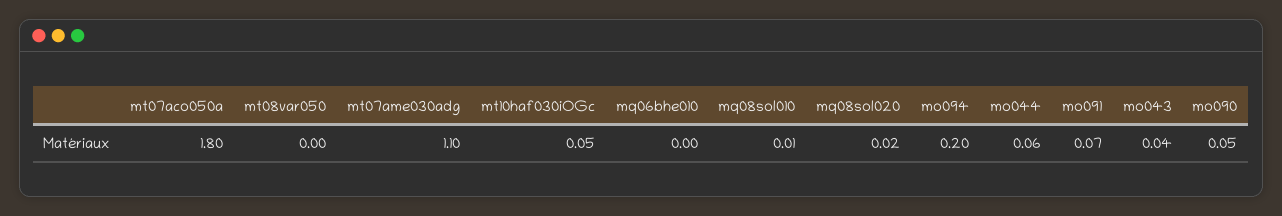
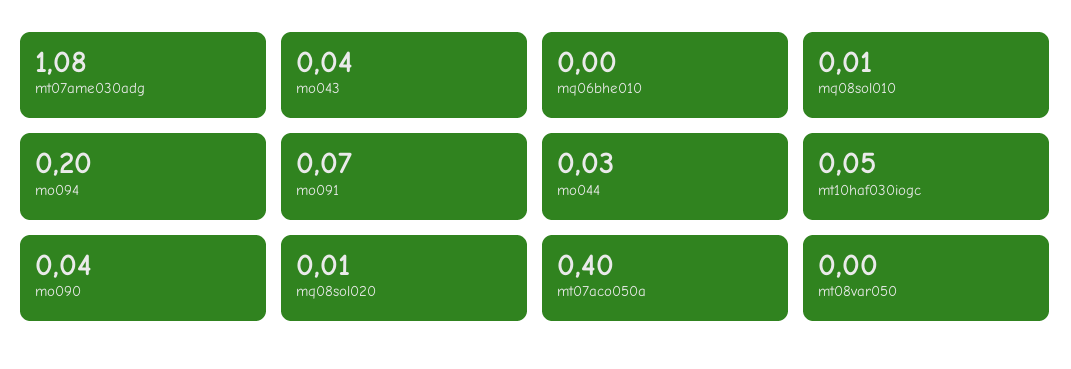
mt07aco050a: 1.8 -> 0.4
mt07ame030adg: 1.1 -> 1.08
mq08sol020: 0.02 -> 0.01
mo044: 0.06 -> 0.03
mo090: 0.05 -> 0.04

